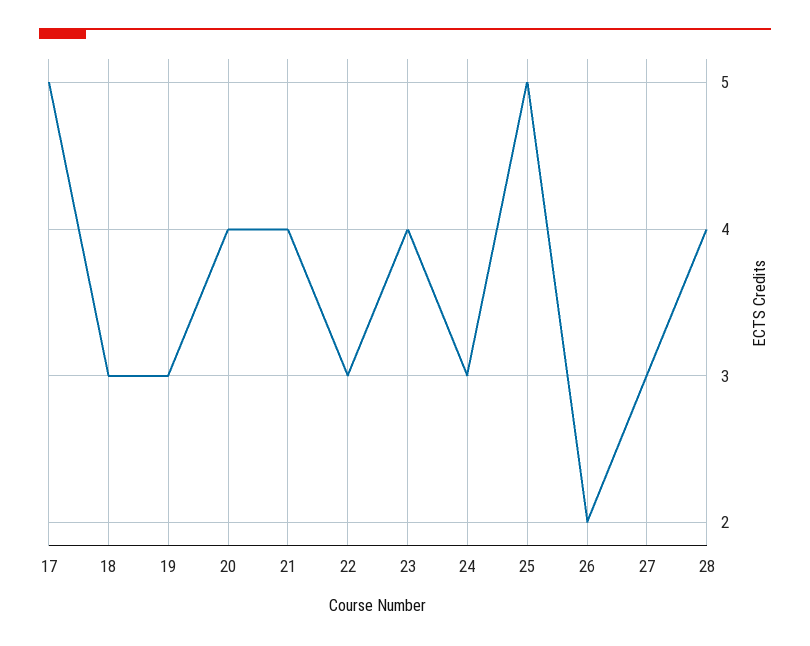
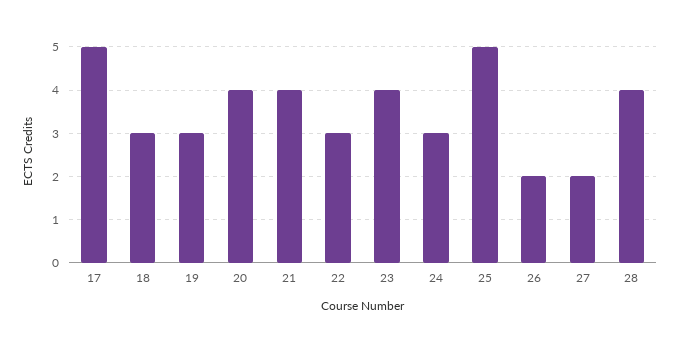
27: 3 -> 2

